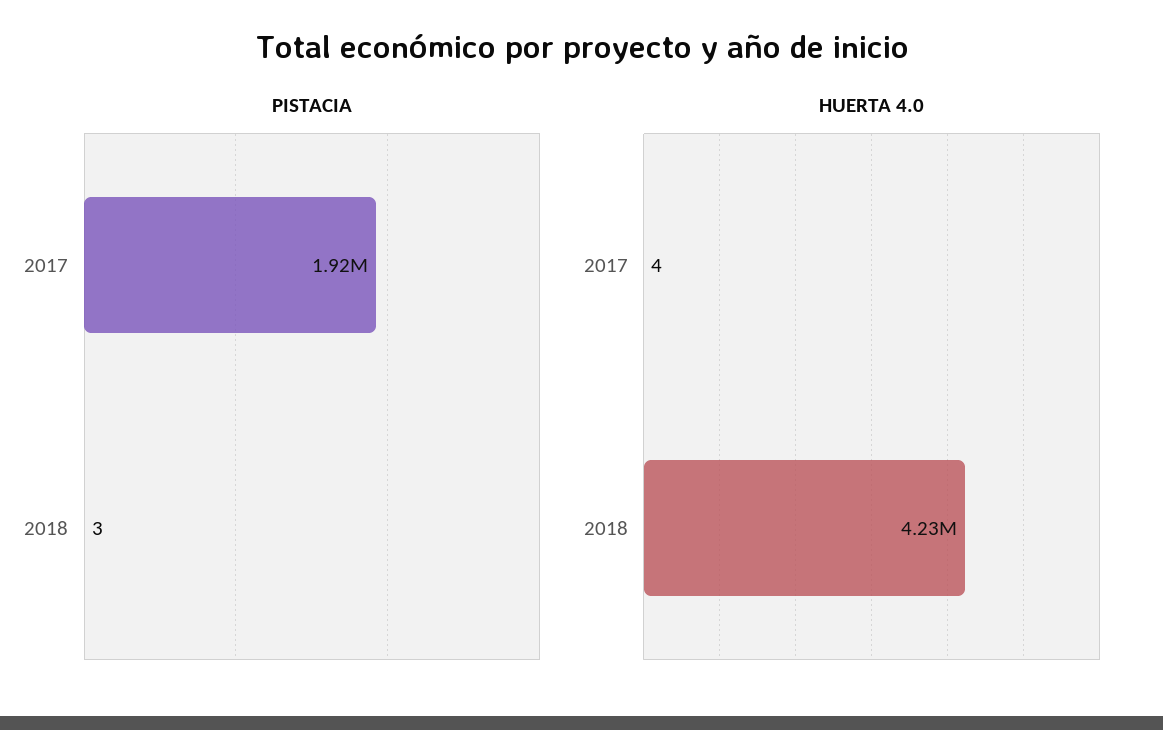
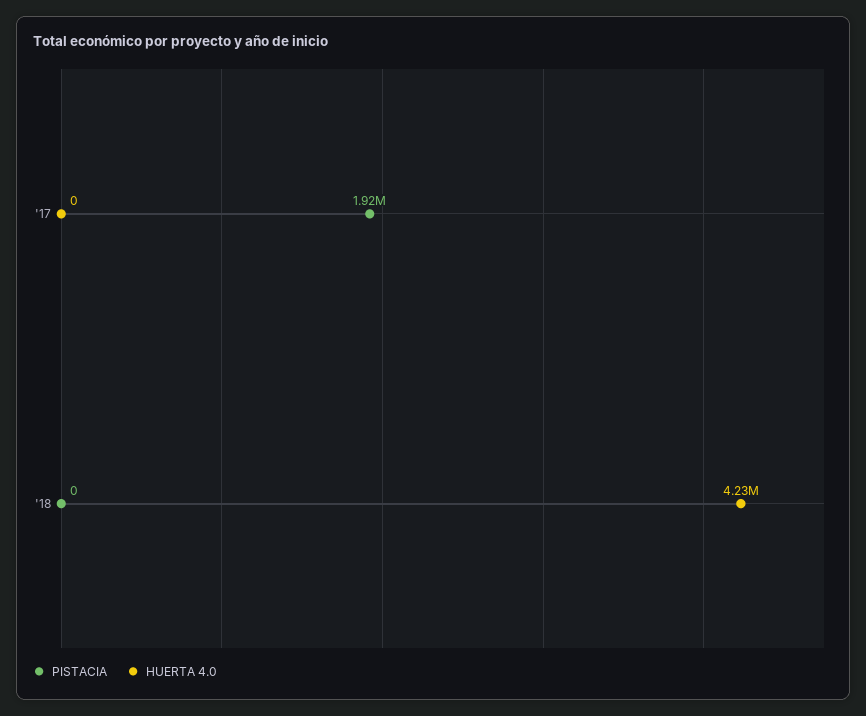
PISTACIA, 2018: 3 -> 0
HUERTA 4.0, 2017: 4 -> 0

